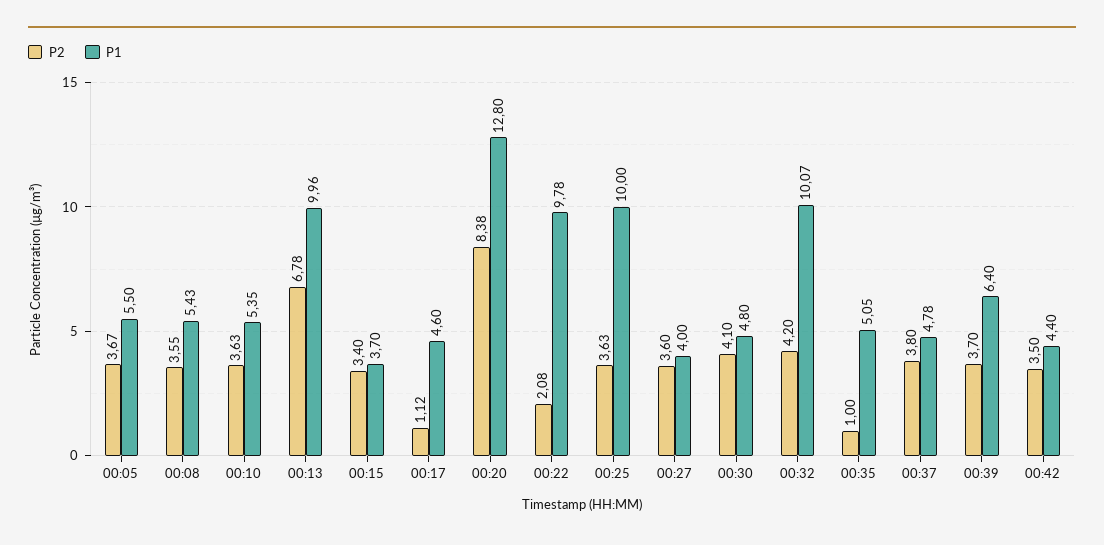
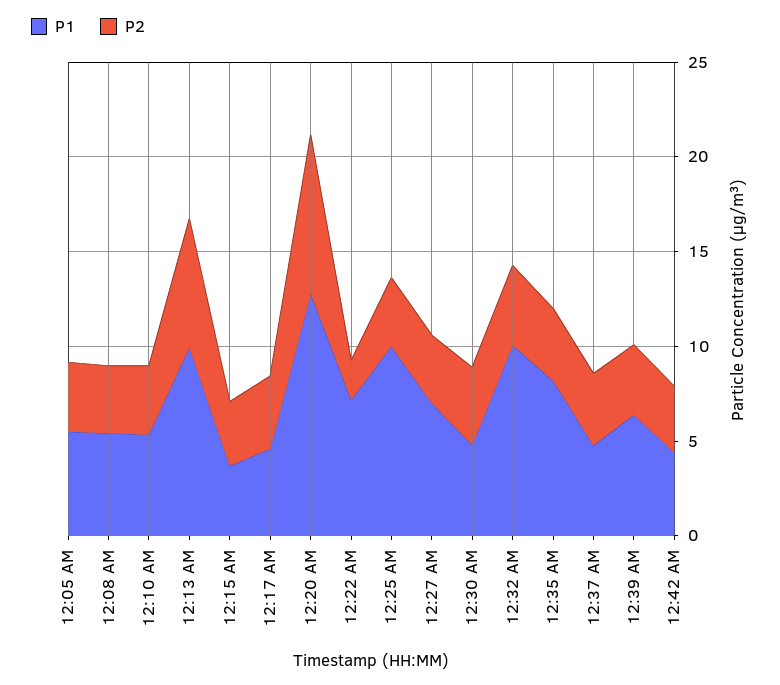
P2, 00:17: 1.12 -> 4
P1, 00:22: 9.78 -> 7
P1, 00:27: 4 -> 7
P2, 00:35: 1 -> 4
P1, 00:35: 5.05 -> 8

